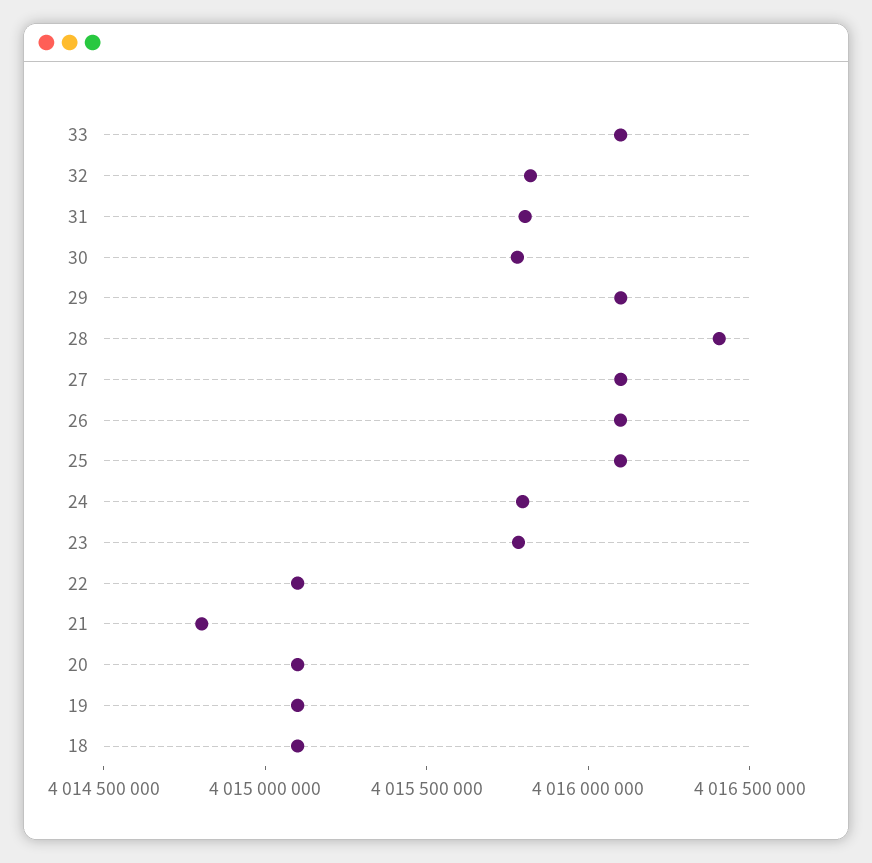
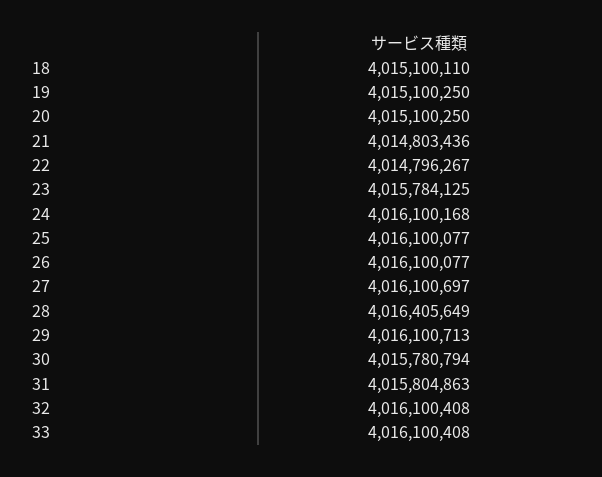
32: 4015800000 -> 4016100408
24: 4015800000 -> 4016100168
22: 4015100000 -> 4014796267

